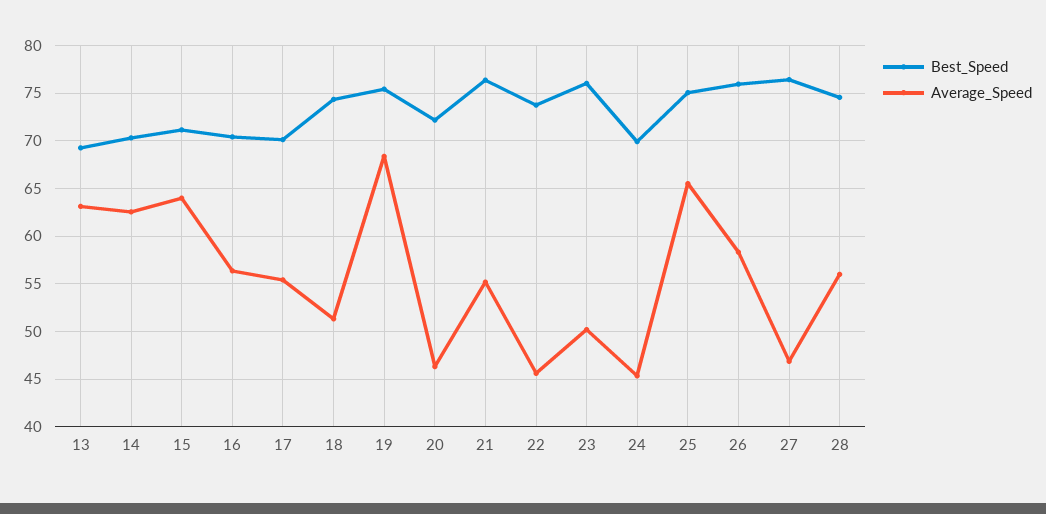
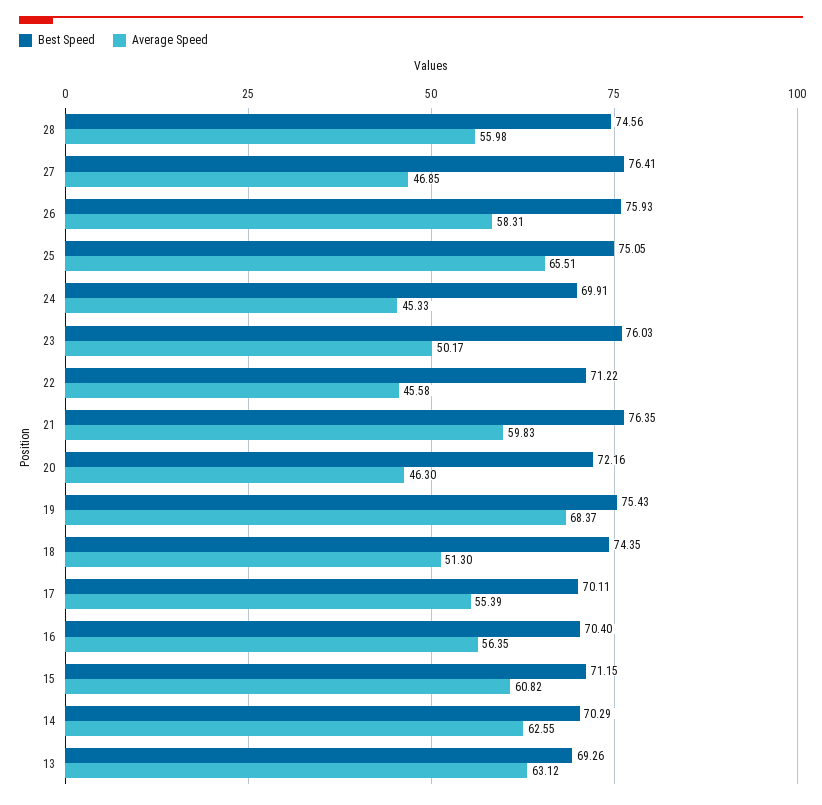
Average_Speed, 15: 64 -> 60.82
Average_Speed, 21: 55 -> 59.83
Best_Speed, 22: 74 -> 71.22

